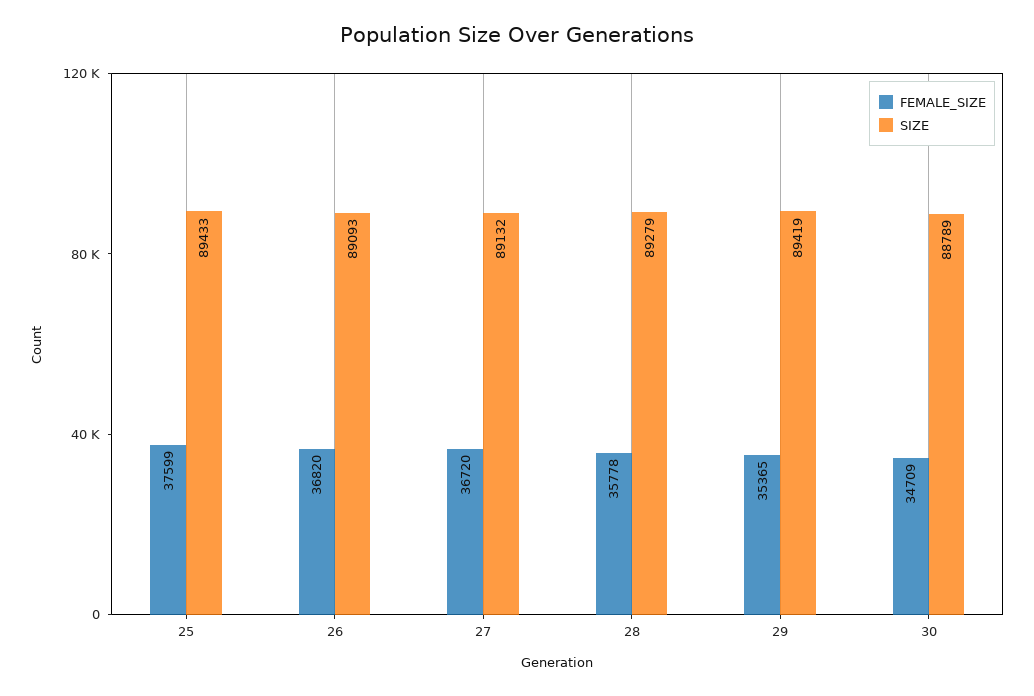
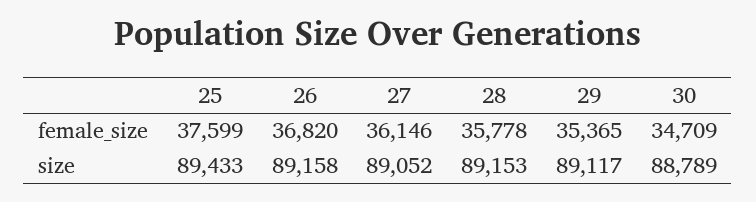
SIZE, 26: 89093 -> 89158
FEMALE_SIZE, 27: 36720 -> 36146
SIZE, 27: 89132 -> 89052
SIZE, 28: 89279 -> 89153
SIZE, 29: 89419 -> 89117

